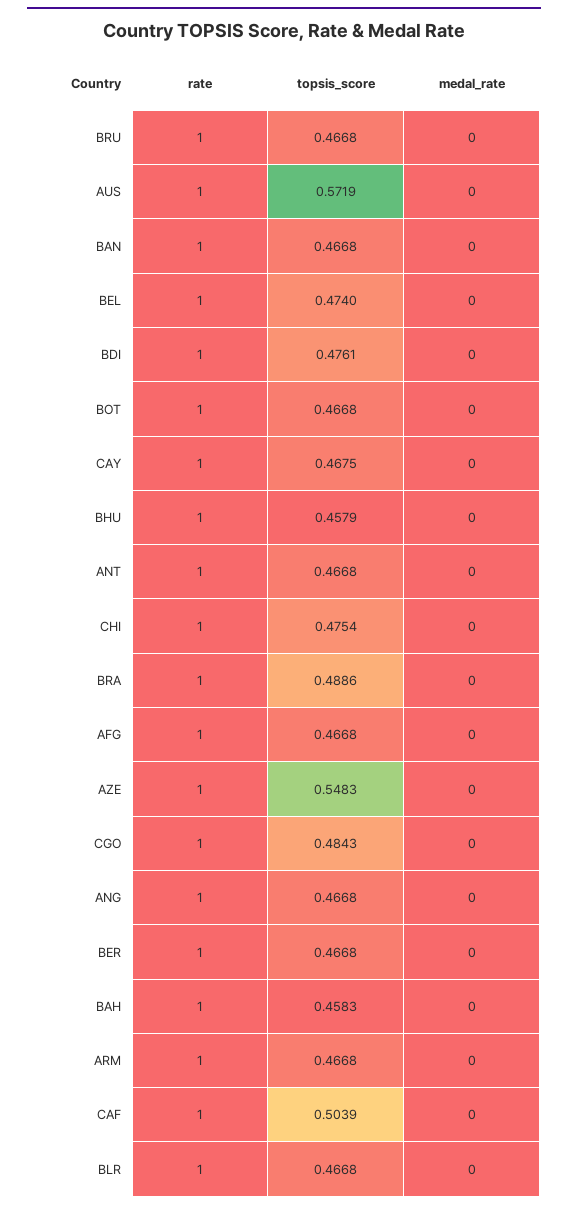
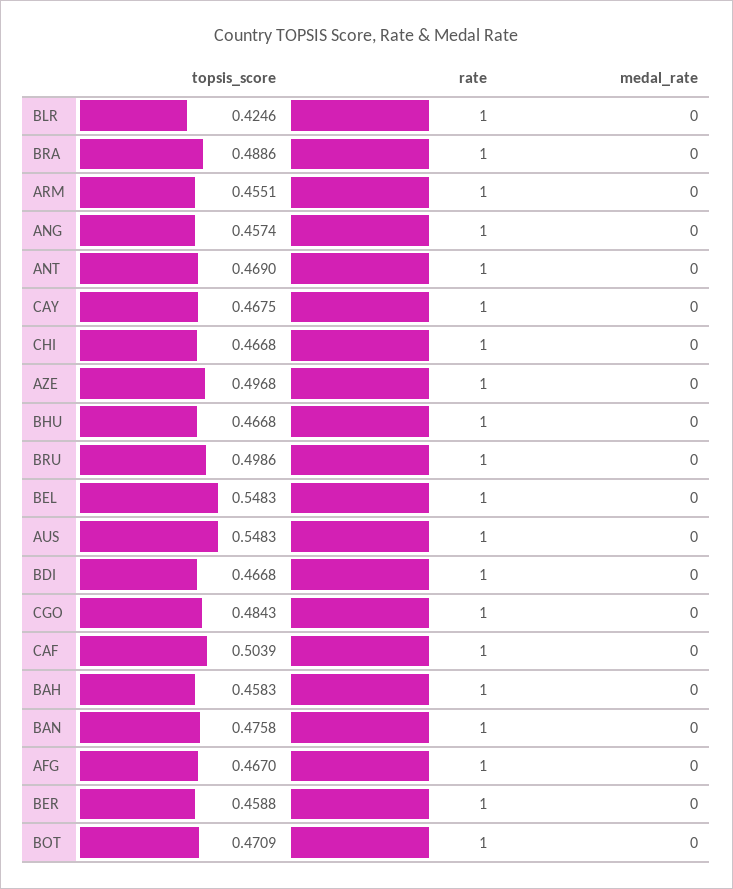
topsis_score, BRU: 0.4668 -> 0.4986
topsis_score, AUS: 0.5719 -> 0.5483
topsis_score, BAN: 0.4668 -> 0.4758
topsis_score, BEL: 0.474 -> 0.5483
topsis_score, BDI: 0.4761 -> 0.4668
topsis_score, BOT: 0.4668 -> 0.4709
topsis_score, BHU: 0.4579 -> 0.4668
topsis_score, ANT: 0.4668 -> 0.469
topsis_score, CHI: 0.4754 -> 0.4668
topsis_score, AFG: 0.4668 -> 0.467
topsis_score, AZE: 0.5483 -> 0.4968
topsis_score, ANG: 0.4668 -> 0.4574
topsis_score, BER: 0.4668 -> 0.4588
topsis_score, ARM: 0.4668 -> 0.4551
topsis_score, BLR: 0.4668 -> 0.4246

